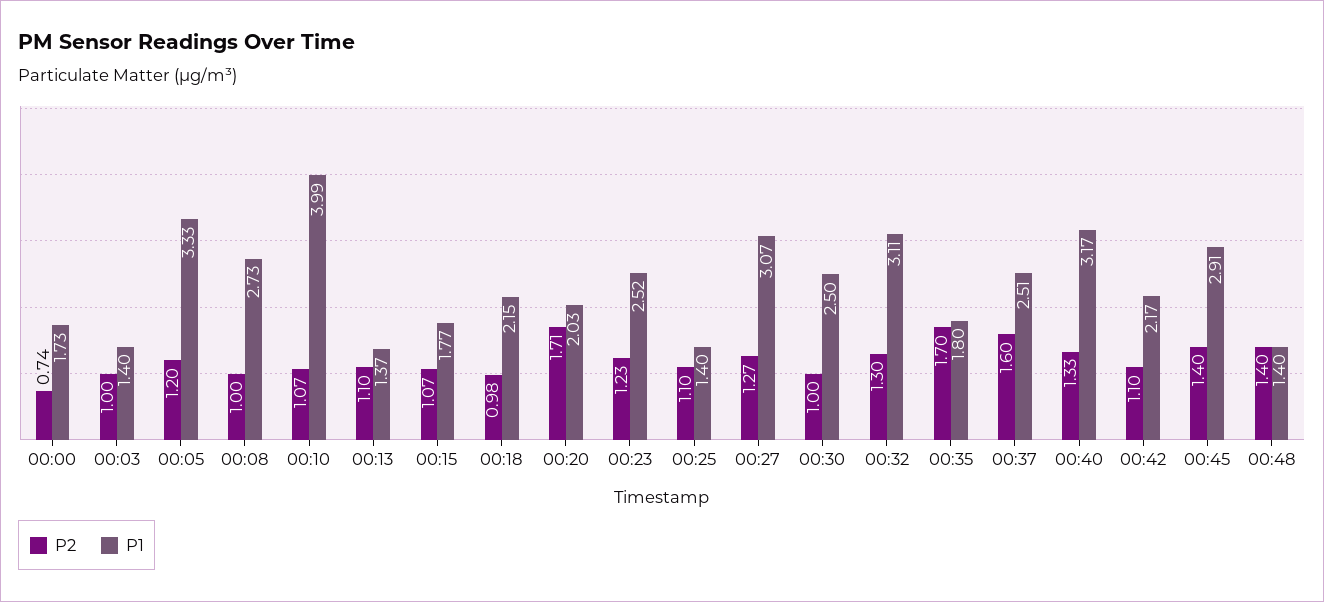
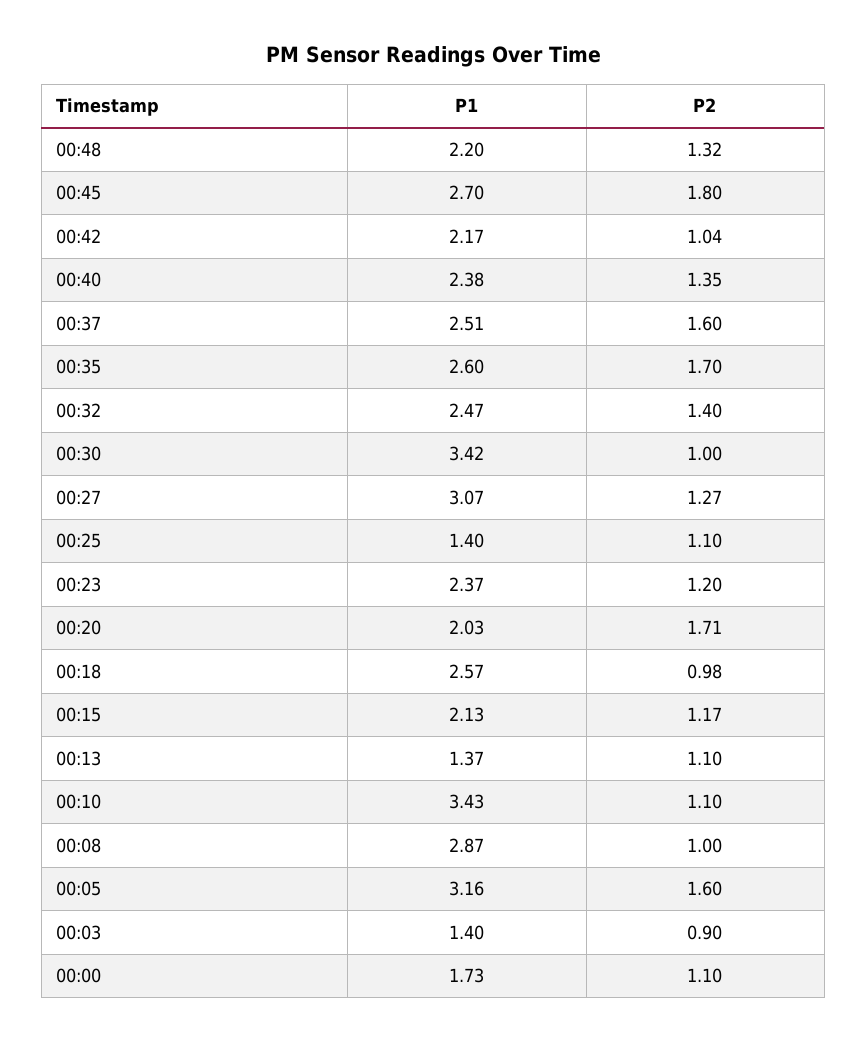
P2, 00:00: 0.74 -> 1.1
P2, 00:03: 1 -> 0.9
P2, 00:05: 1.2 -> 1.6
P1, 00:05: 3.33 -> 3.16
P1, 00:08: 2.73 -> 2.87
P2, 00:10: 1.07 -> 1.1
P1, 00:10: 3.99 -> 3.43
P2, 00:15: 1.07 -> 1.17
P1, 00:15: 1.77 -> 2.13
P1, 00:18: 2.15 -> 2.57
P2, 00:23: 1.23 -> 1.2
P1, 00:23: 2.52 -> 2.37
P1, 00:30: 2.5 -> 3.42
P2, 00:32: 1.3 -> 1.4
P1, 00:32: 3.11 -> 2.47
P1, 00:35: 1.8 -> 2.6
P2, 00:40: 1.33 -> 1.35
P1, 00:40: 3.17 -> 2.38
P2, 00:42: 1.1 -> 1.04
P2, 00:45: 1.4 -> 1.8
P1, 00:45: 2.91 -> 2.7
P2, 00:48: 1.4 -> 1.32
P1, 00:48: 1.4 -> 2.2

